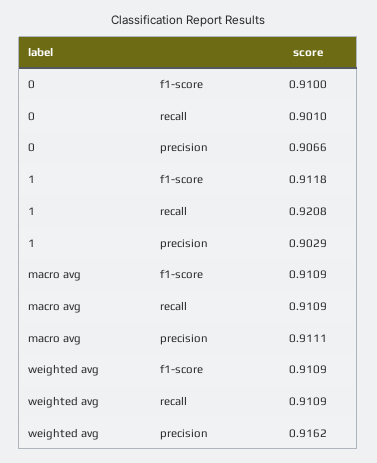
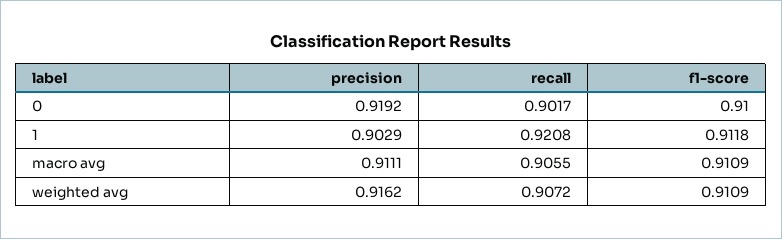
0, recall: 0.901 -> 0.9017
0, precision: 0.9066 -> 0.9192
macro avg, recall: 0.9109 -> 0.9055
weighted avg, recall: 0.9109 -> 0.9072

